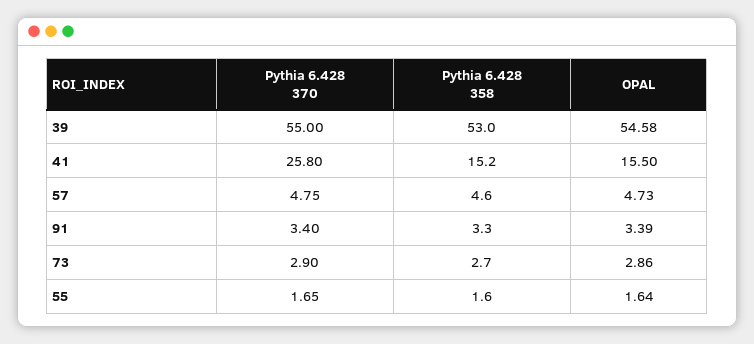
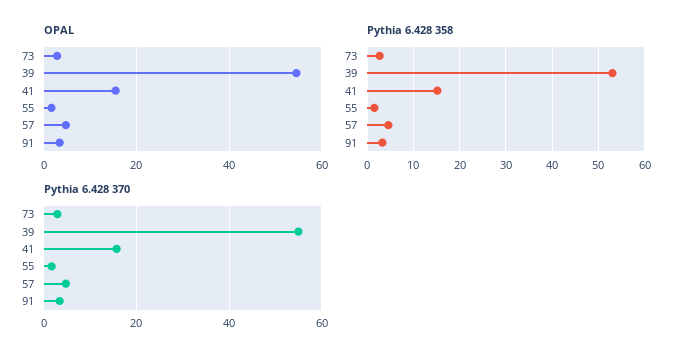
Pythia 6.428 370, 41: 25.8 -> 16

